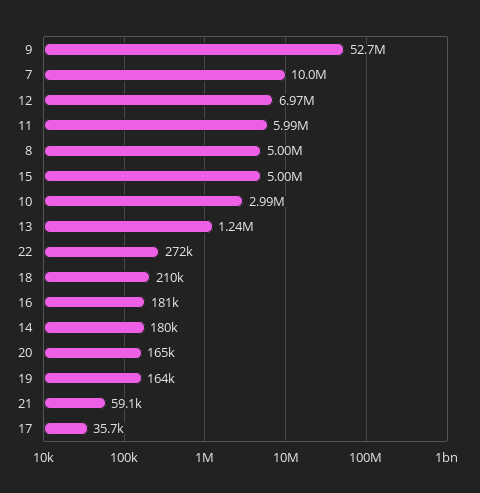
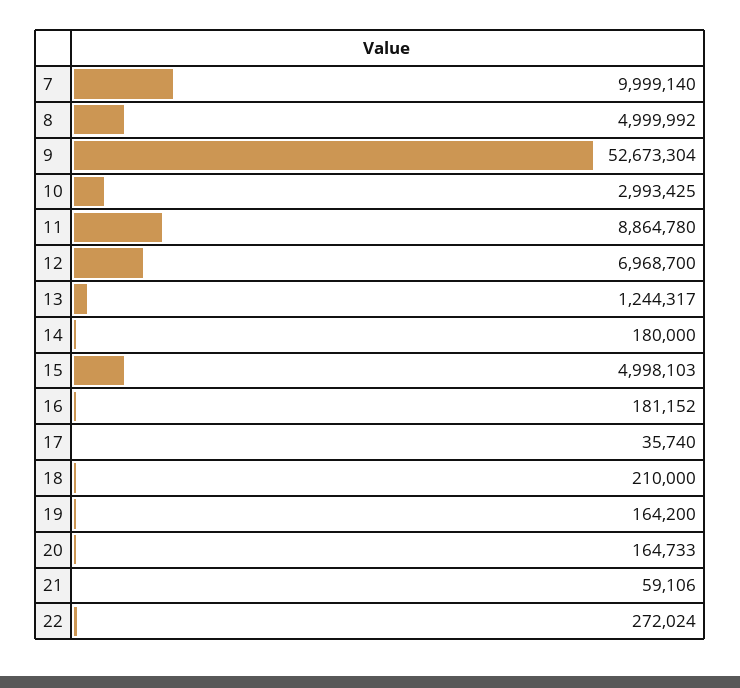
11: 5990000 -> 8864780

